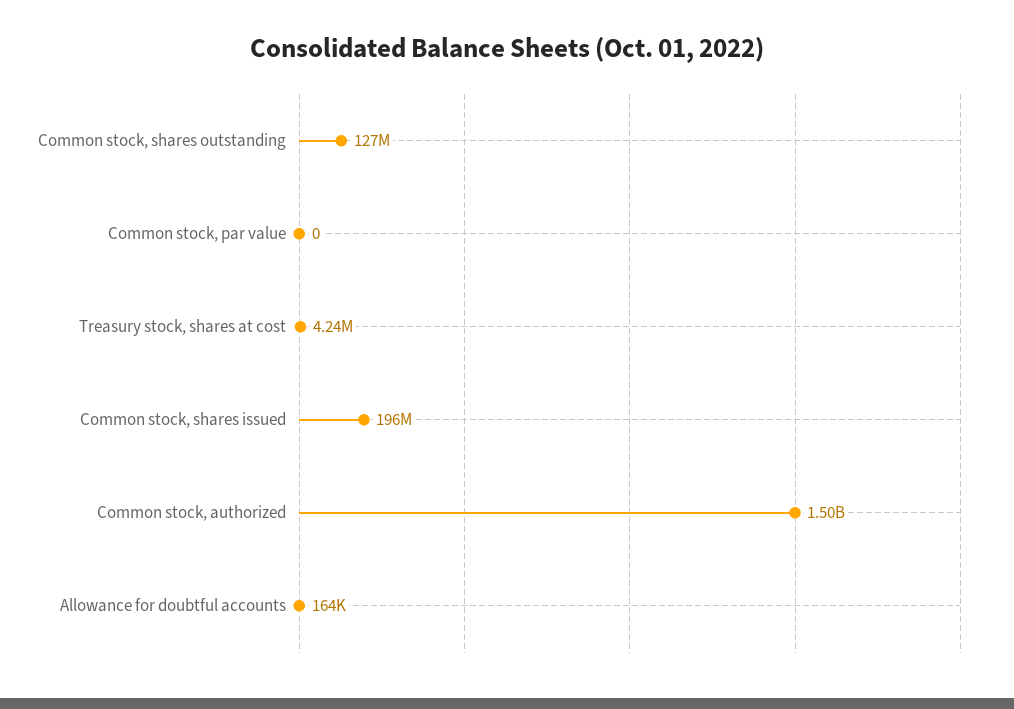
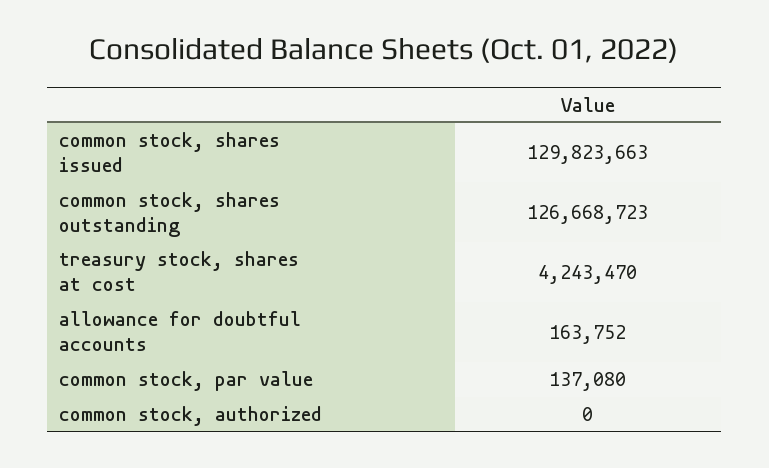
Common stock, par value: 0 -> 137080
Common stock, shares issued: 196000000 -> 129823663
Common stock, authorized: 1500000000 -> 0

